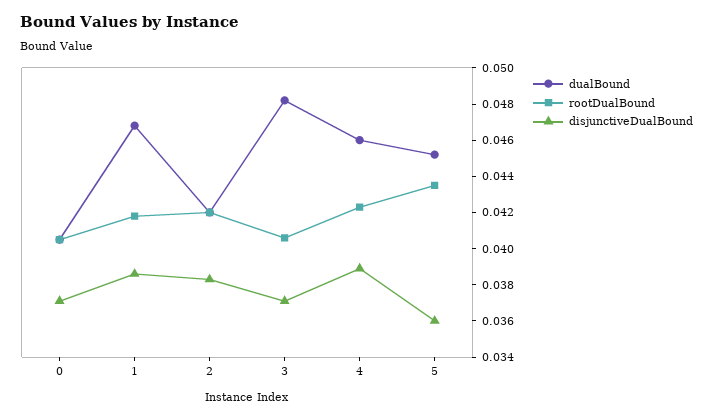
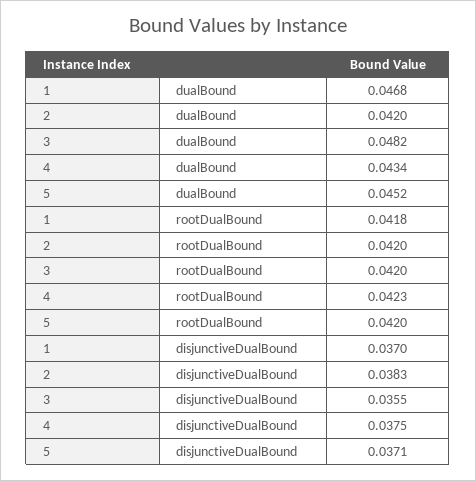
dualBound, 0: 0.0405 -> none
rootDualBound, 0: 0.0405 -> none
disjunctiveDualBound, 0: 0.037 -> none
disjunctiveDualBound, 1: 0.0385 -> 0.037
rootDualBound, 3: 0.0405 -> 0.042
disjunctiveDualBound, 3: 0.037 -> 0.0355
dualBound, 4: 0.046 -> 0.0434
disjunctiveDualBound, 4: 0.039 -> 0.0375
rootDualBound, 5: 0.0435 -> 0.042
disjunctiveDualBound, 5: 0.036 -> 0.0371

